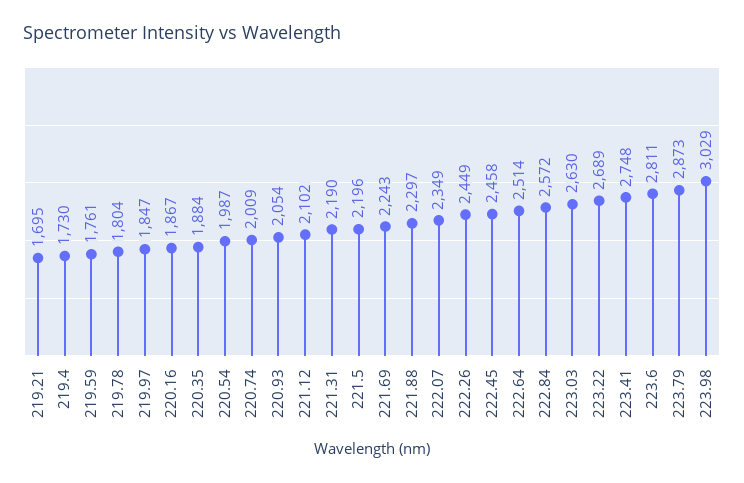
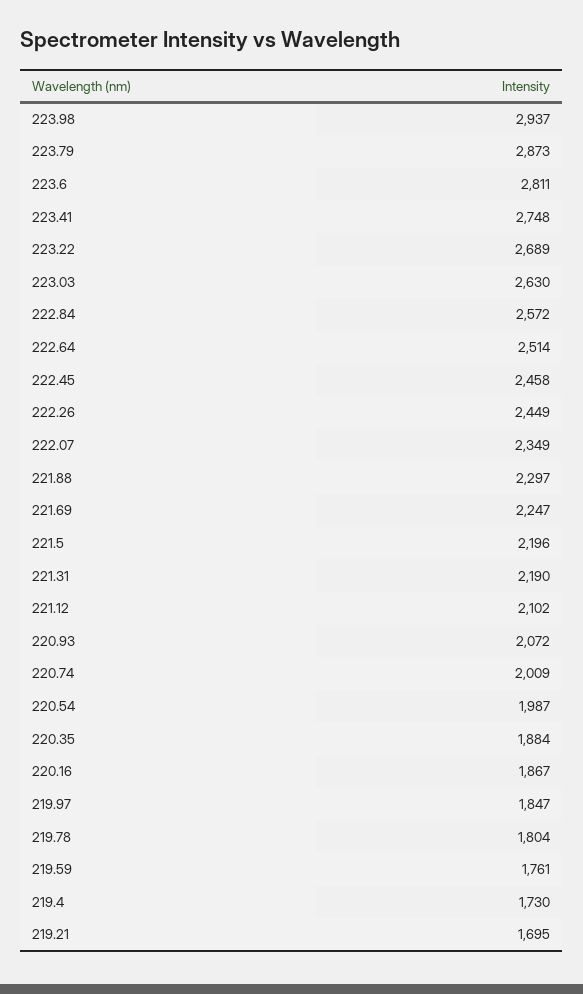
220.93: 2054 -> 2072
221.69: 2243 -> 2247
223.98: 3029 -> 2937

